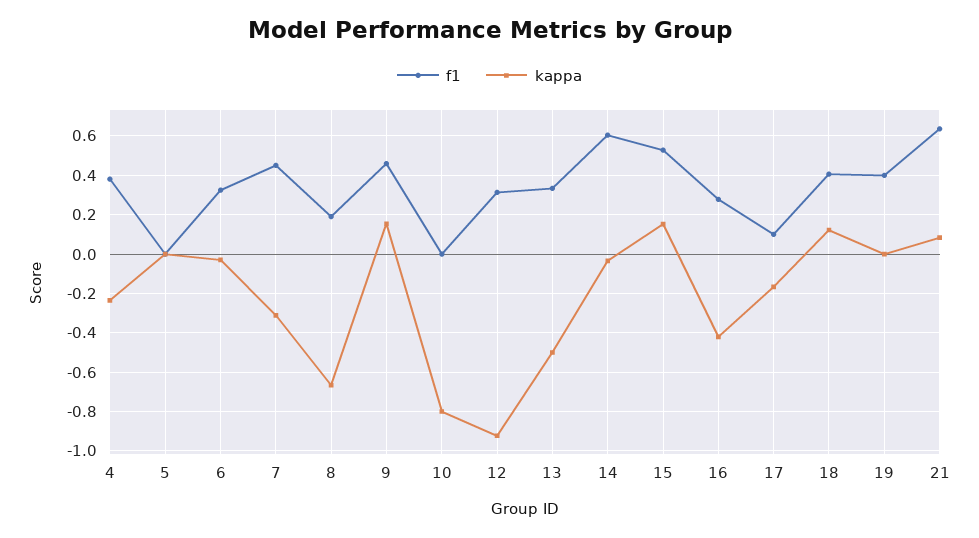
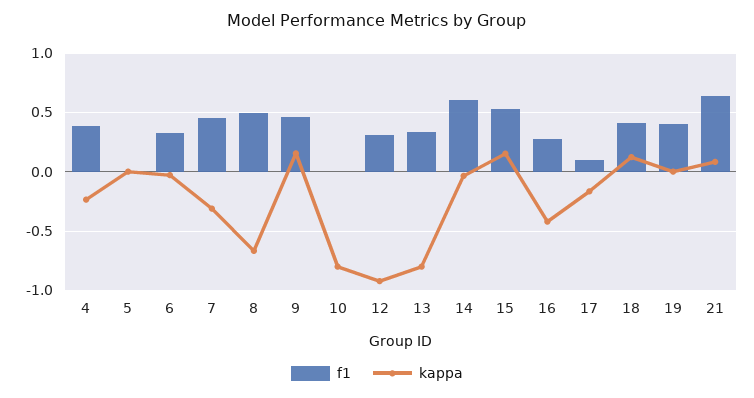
f1, 8: 0.2 -> 0.5
kappa, 13: -0.5 -> -0.8

